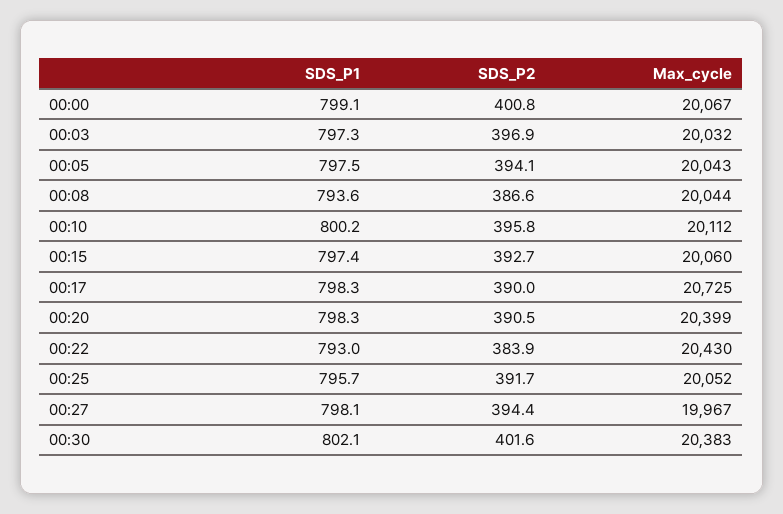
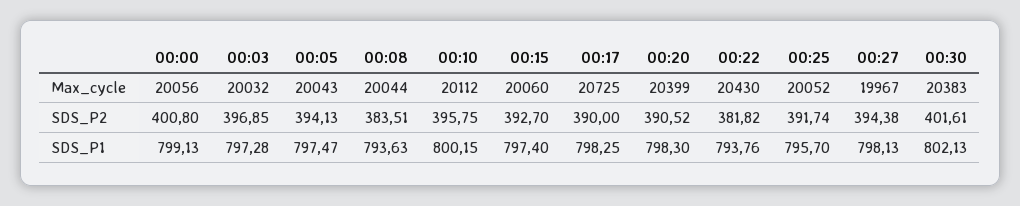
Max_cycle, 00:00: 20067 -> 20056
SDS_P2, 00:08: 386.6 -> 383.51
SDS_P1, 00:22: 793 -> 793.76
SDS_P2, 00:22: 383.9 -> 381.82

